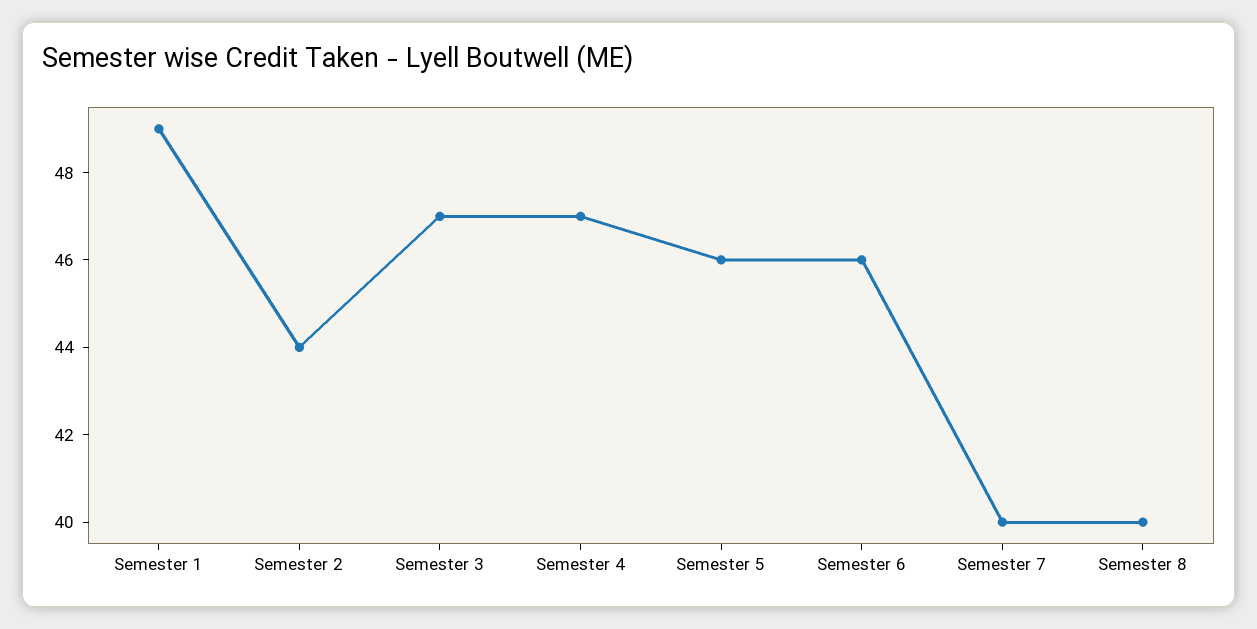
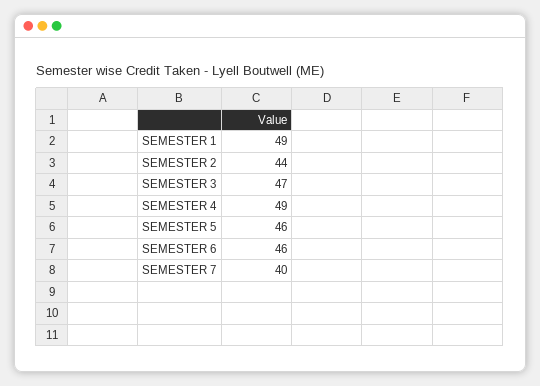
Semester 4: 47 -> 49
Semester 8: 40 -> none

